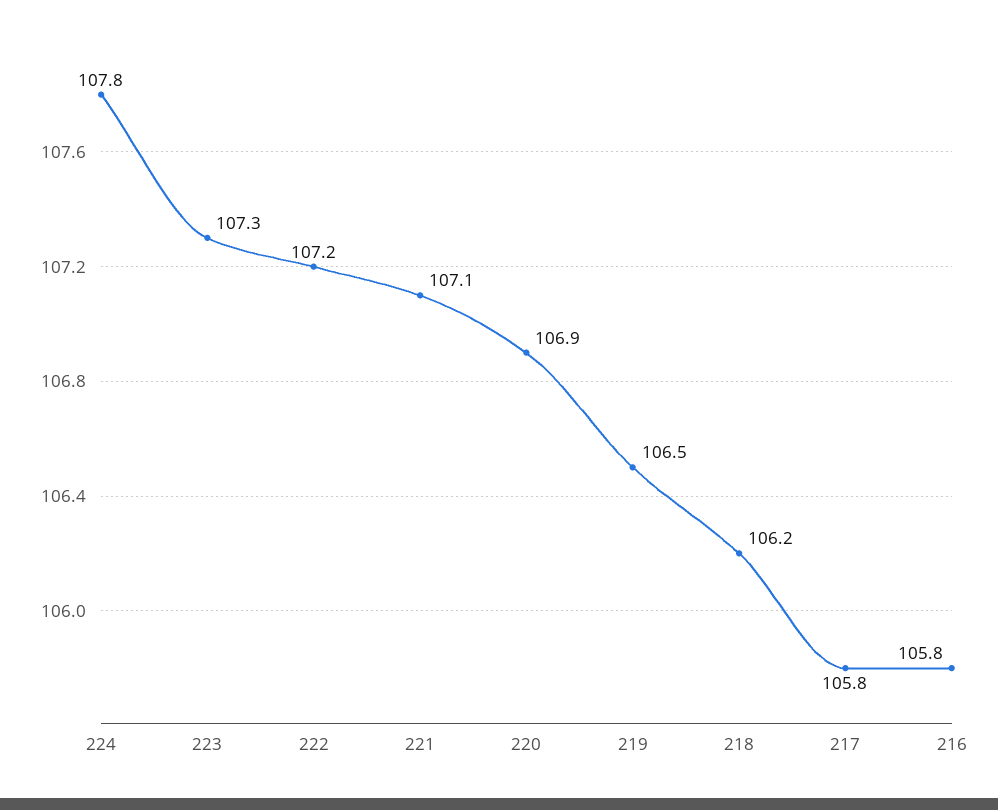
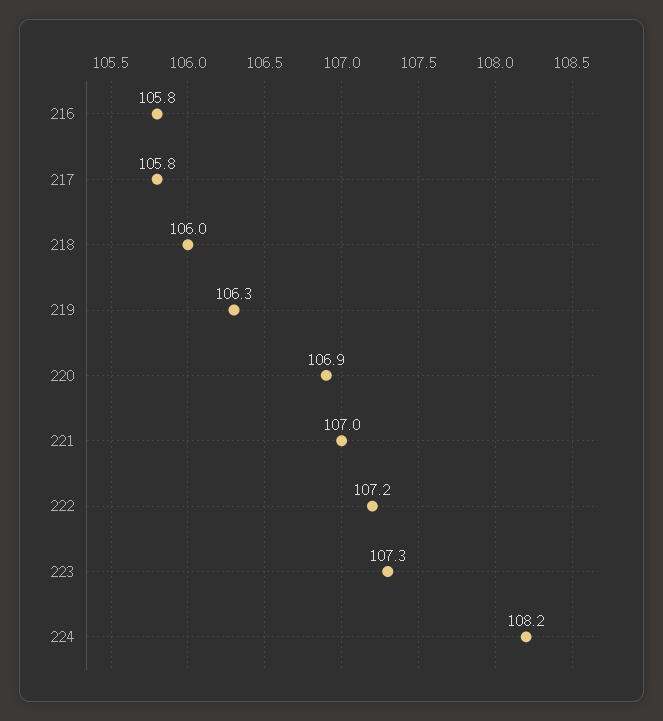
224: 107.8 -> 108.2
221: 107.1 -> 107
219: 106.5 -> 106.3
218: 106.2 -> 106

